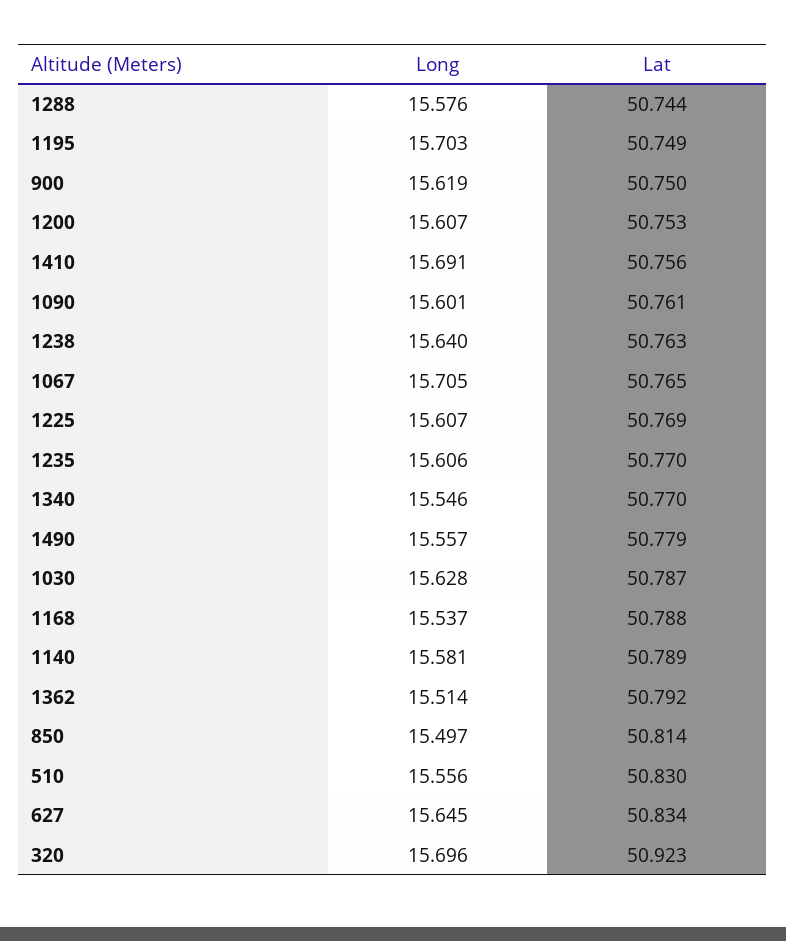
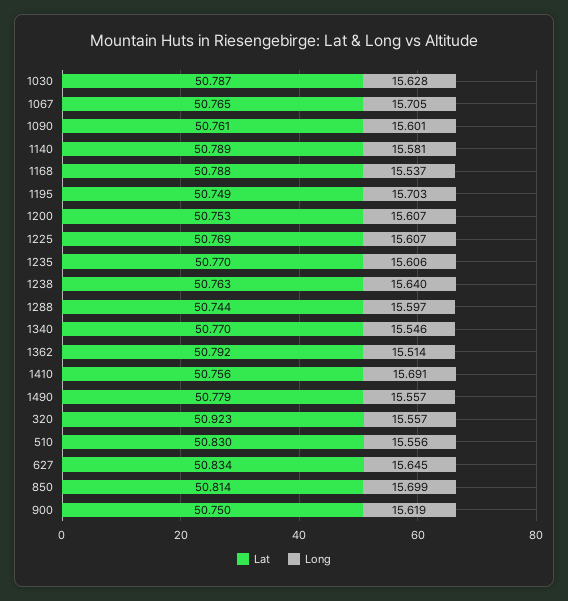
Long, 1288: 15.576 -> 15.597
Long, 850: 15.497 -> 15.699
Long, 320: 15.696 -> 15.557

